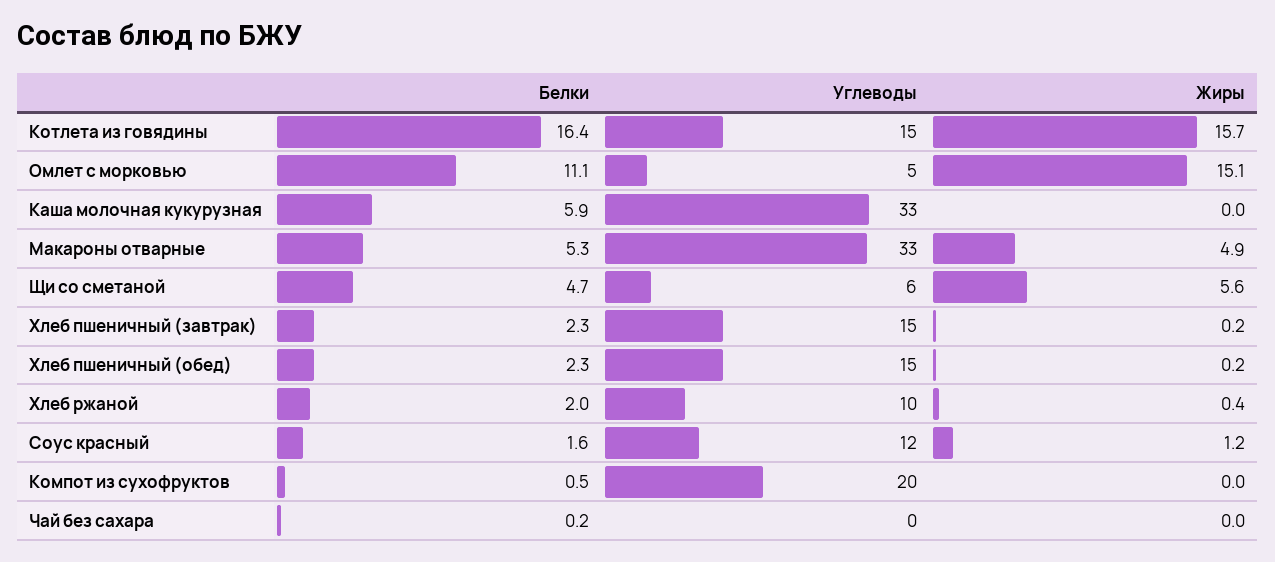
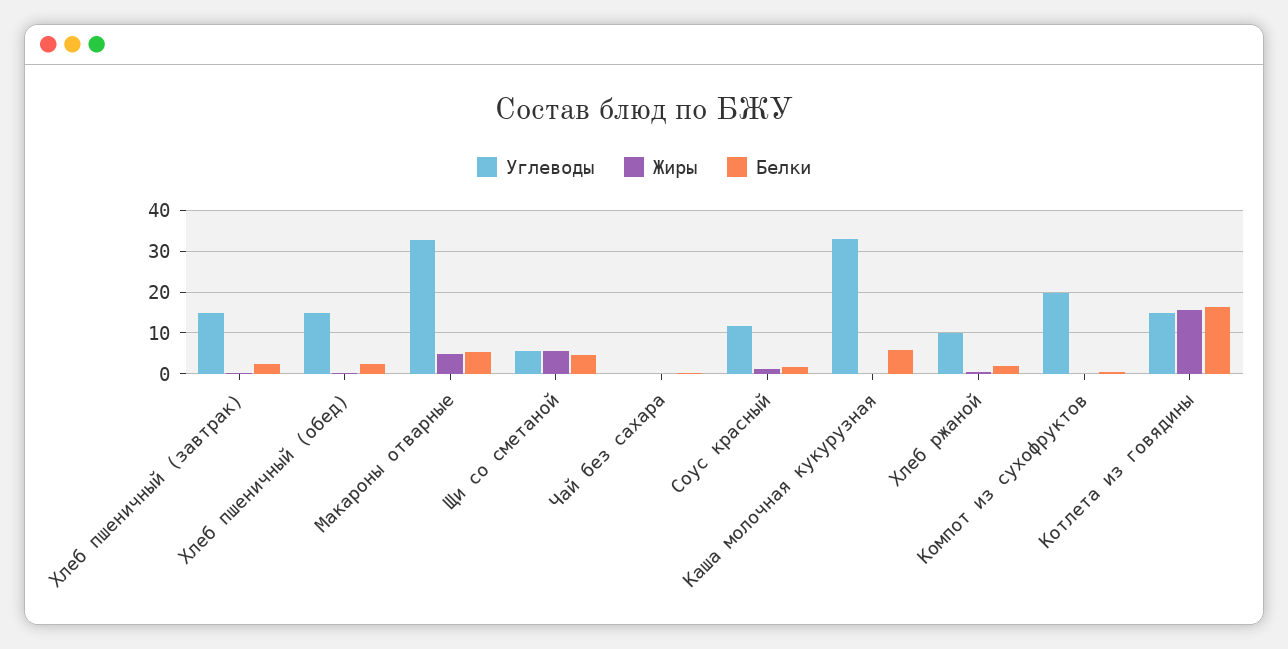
Белки, Омлет с морковью: 11.1 -> none
Углеводы, Омлет с морковью: 5 -> none
Жиры, Омлет с морковью: 15.1 -> none

